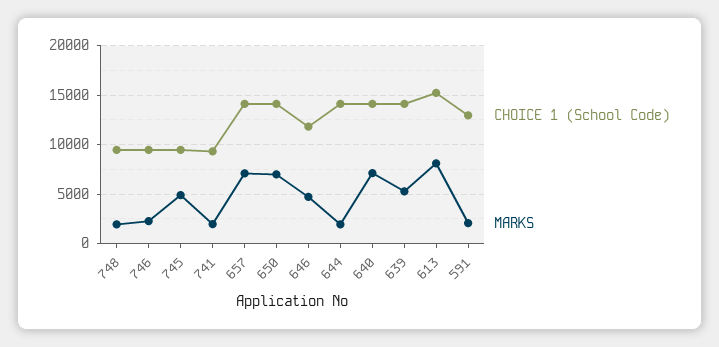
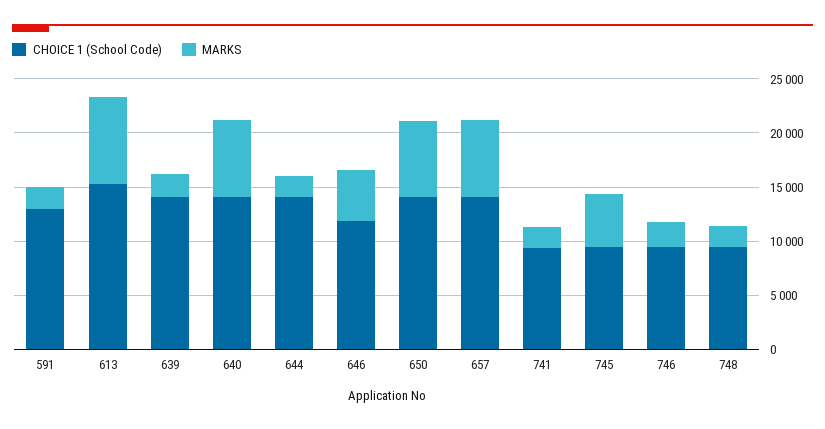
MARKS, 639: 5000 -> 2000

